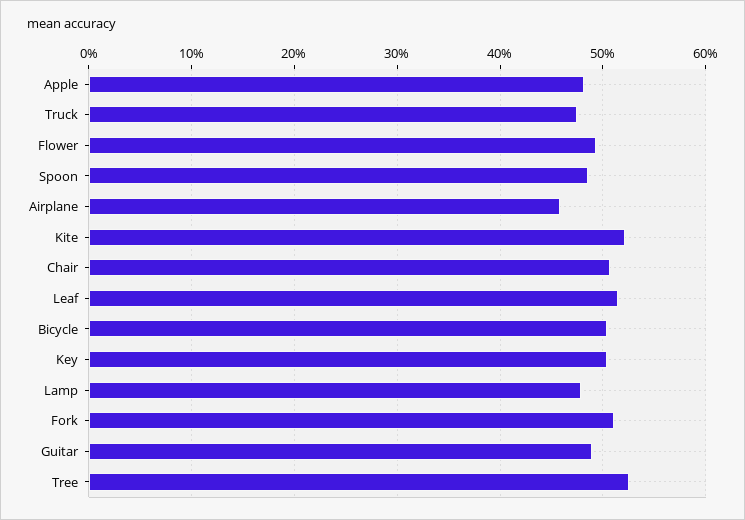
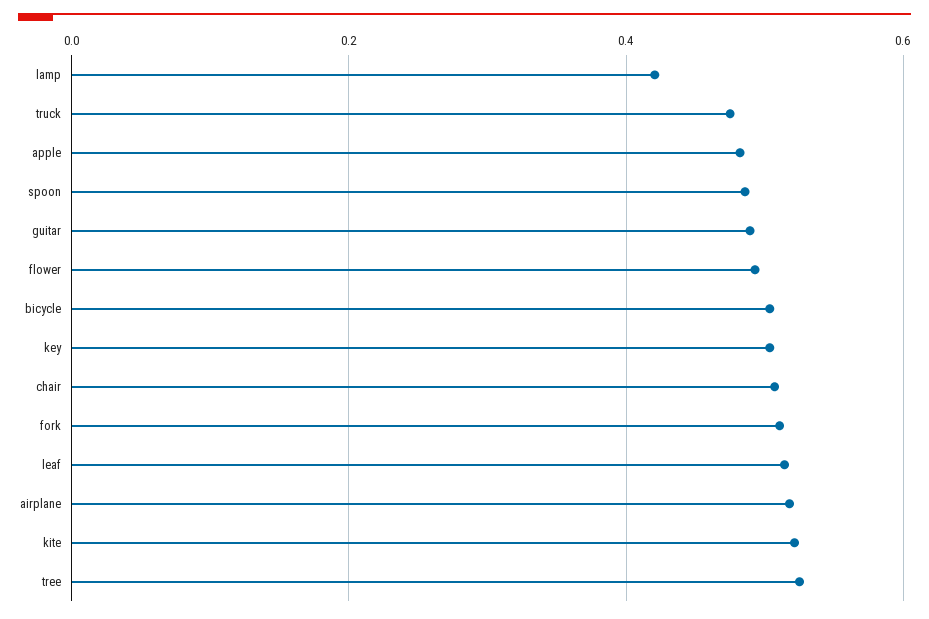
Airplane: 0.46 -> 0.52
Lamp: 0.48 -> 0.42

